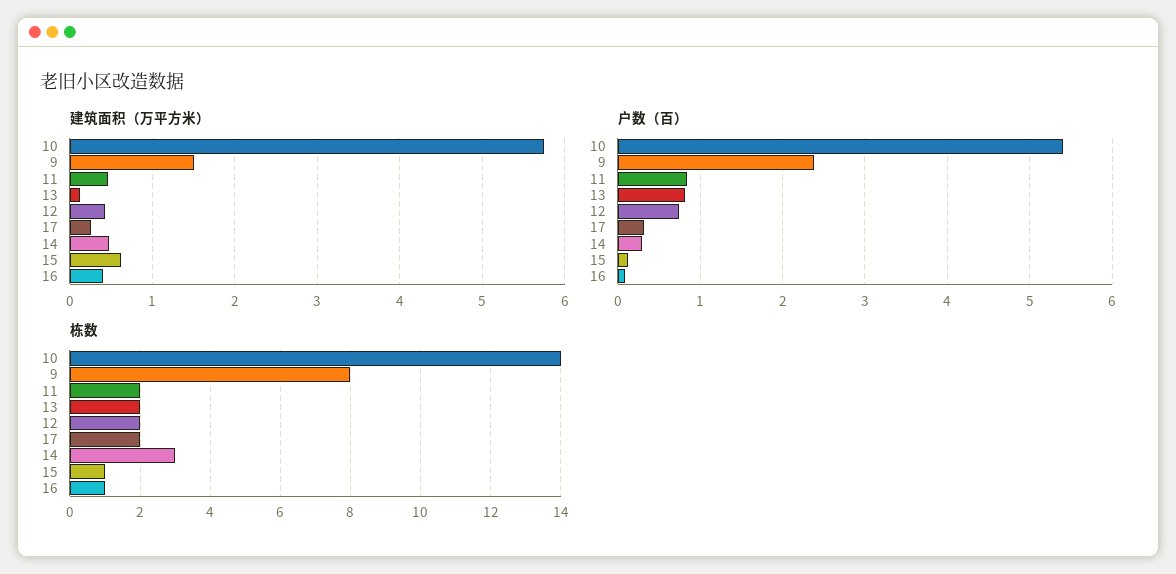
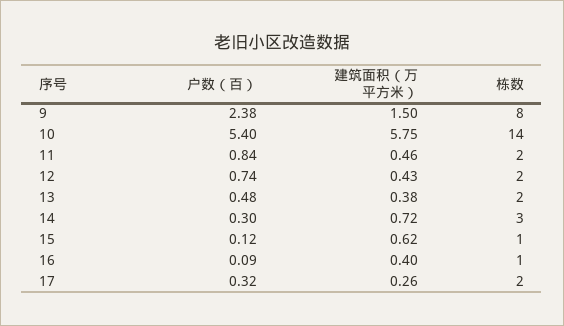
建筑面积（万平方米）, 13: 0.1 -> 0.38
建筑面积（万平方米）, 14: 0.5 -> 0.72
户数（百）, 13: 0.8 -> 0.48

